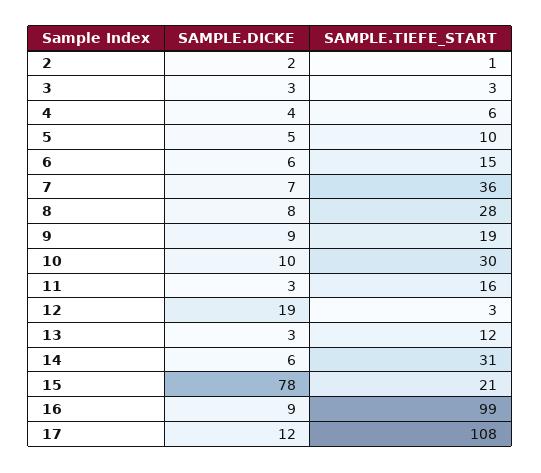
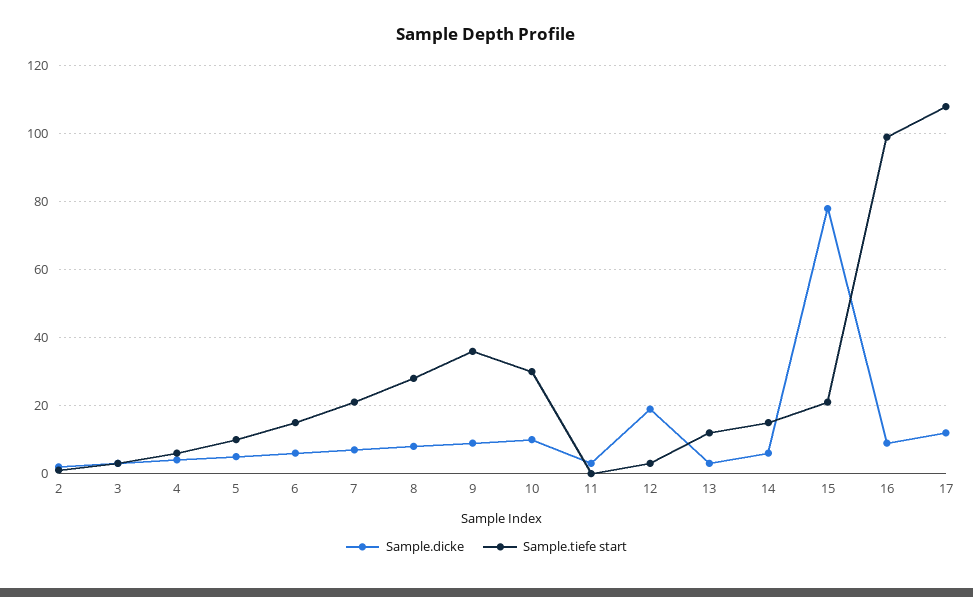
SAMPLE.TIEFE_START, 7: 36 -> 20
SAMPLE.TIEFE_START, 9: 19 -> 35
SAMPLE.TIEFE_START, 11: 16 -> 0
SAMPLE.TIEFE_START, 14: 31 -> 15

